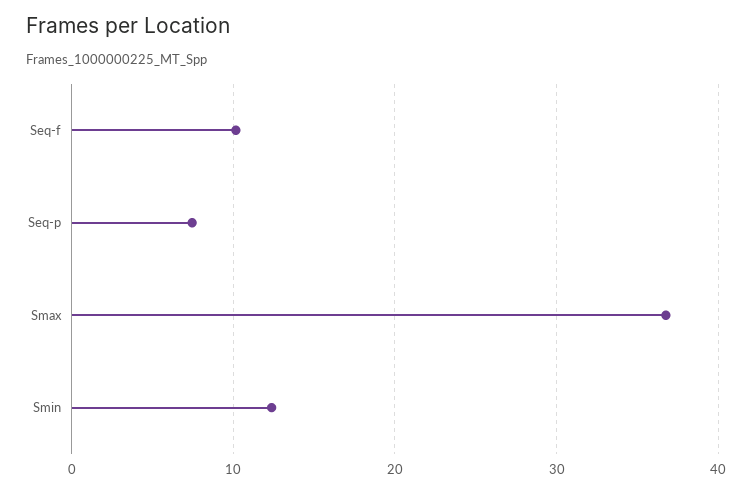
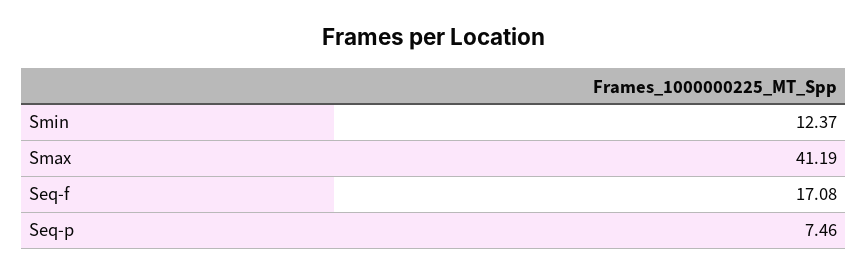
Seq-f: 10 -> 17.08
Smax: 37 -> 41.19

